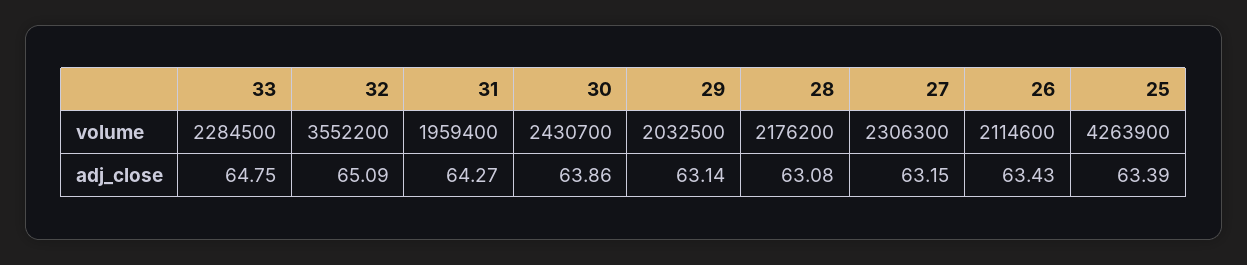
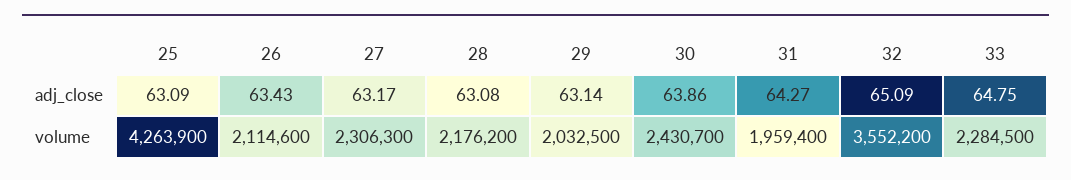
27, adj_close: 63.15 -> 63.17
25, adj_close: 63.39 -> 63.09

